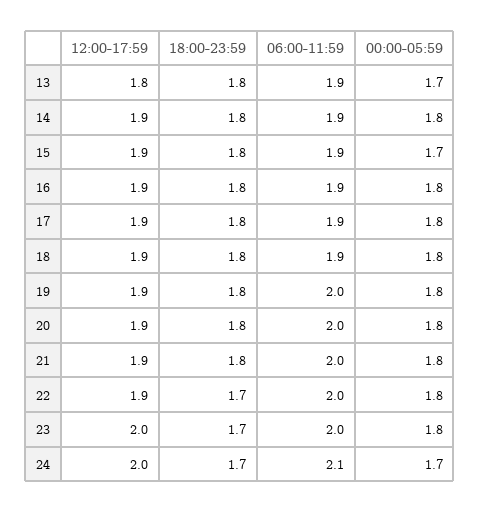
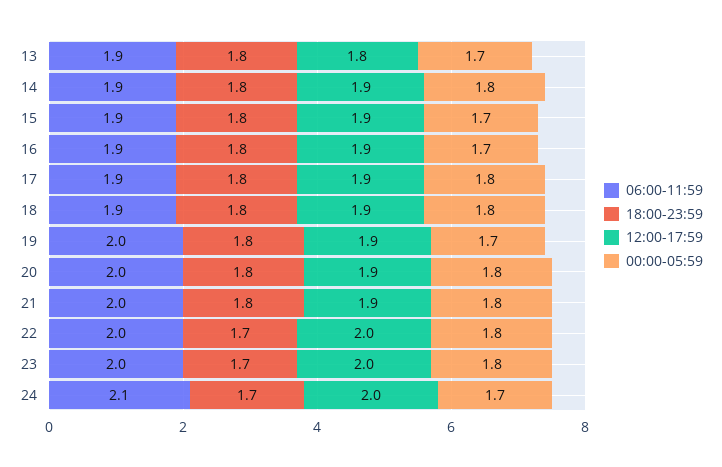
00:00-05:59, 16: 1.8 -> 1.7
00:00-05:59, 19: 1.8 -> 1.7
12:00-17:59, 22: 1.9 -> 2

